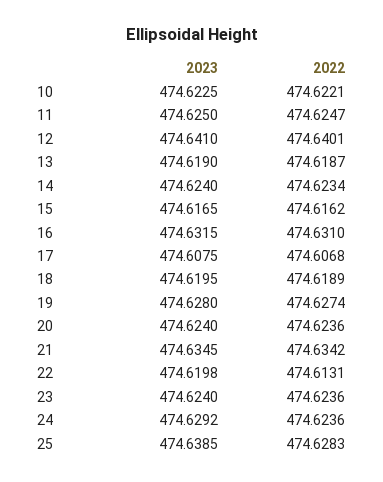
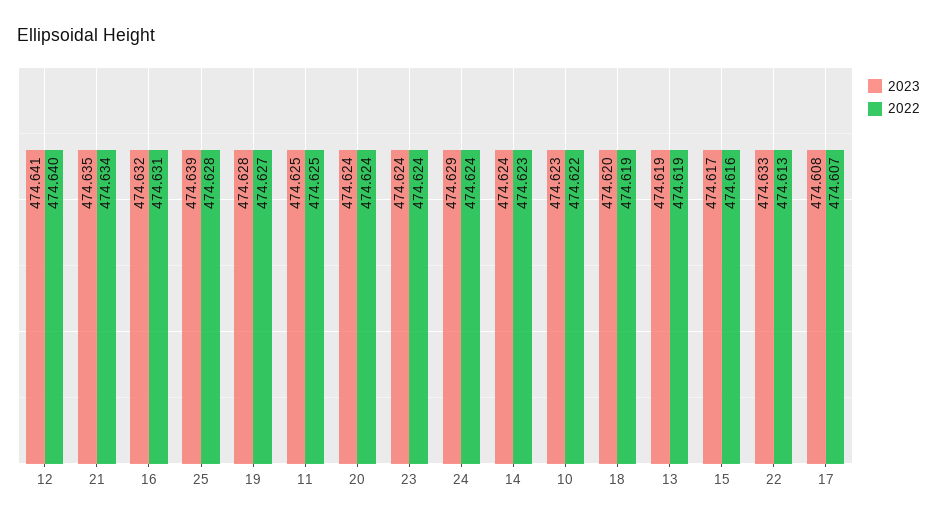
2023, 22: 474.6198 -> 474.633

